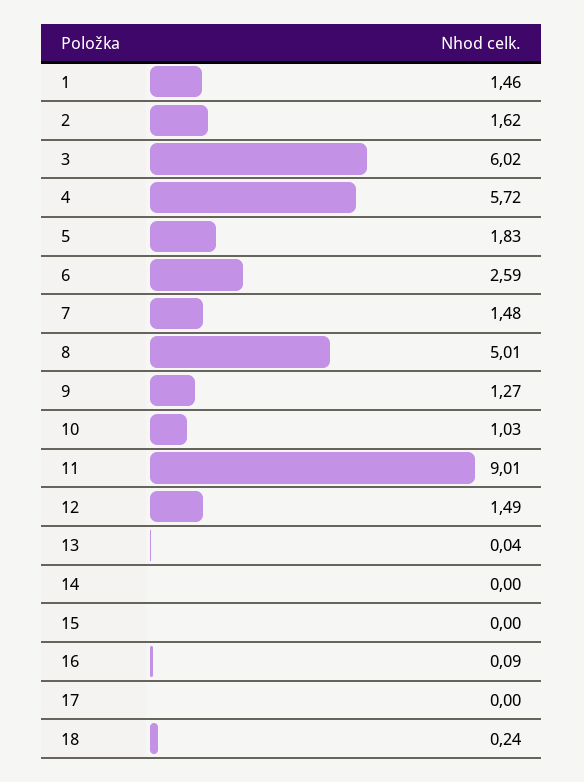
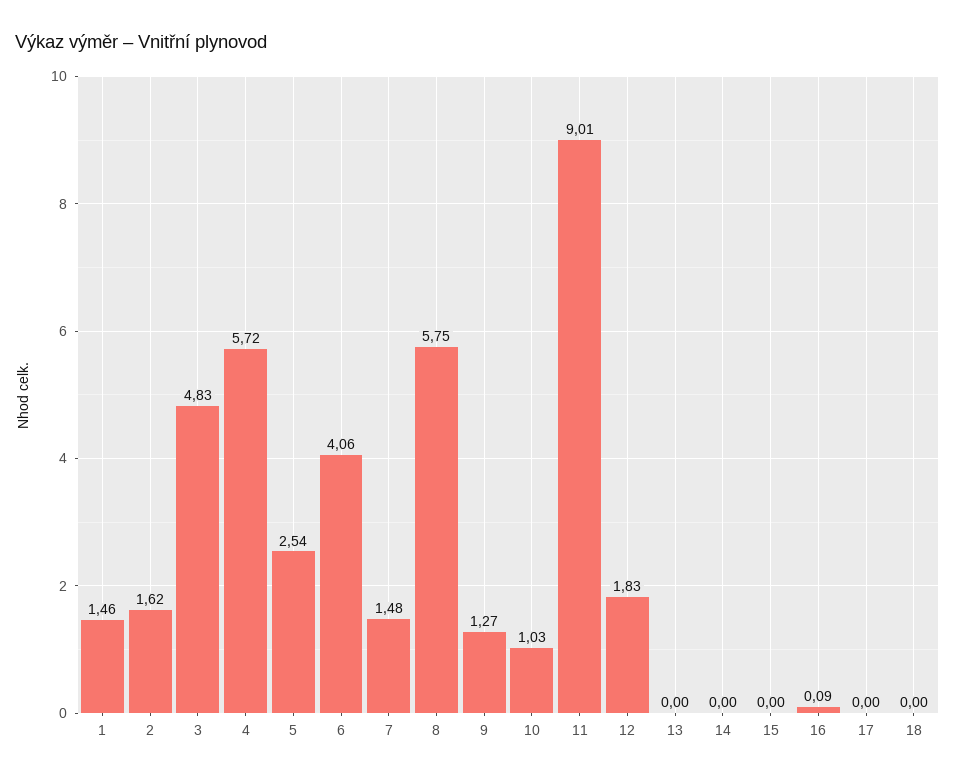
3: 6.02 -> 4.83
5: 1.83 -> 2.54
6: 2.59 -> 4.06
8: 5.01 -> 5.75
12: 1.49 -> 1.83
13: 0.04 -> 0
18: 0.24 -> 0

